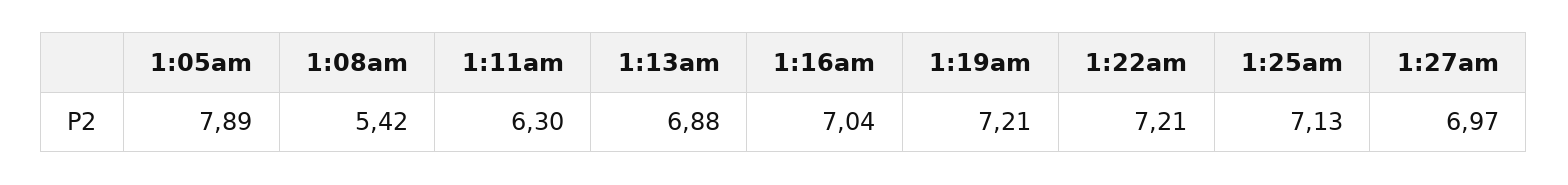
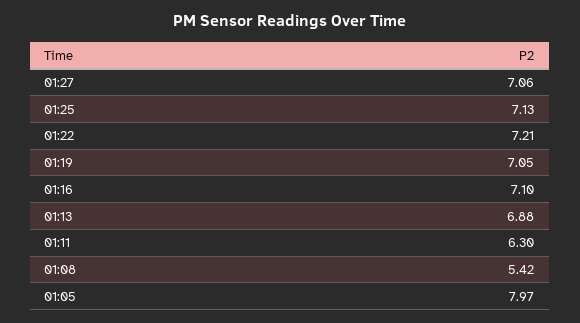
1:05am: 7.89 -> 7.97
1:16am: 7.04 -> 7.1
1:19am: 7.21 -> 7.05
1:27am: 6.97 -> 7.06

